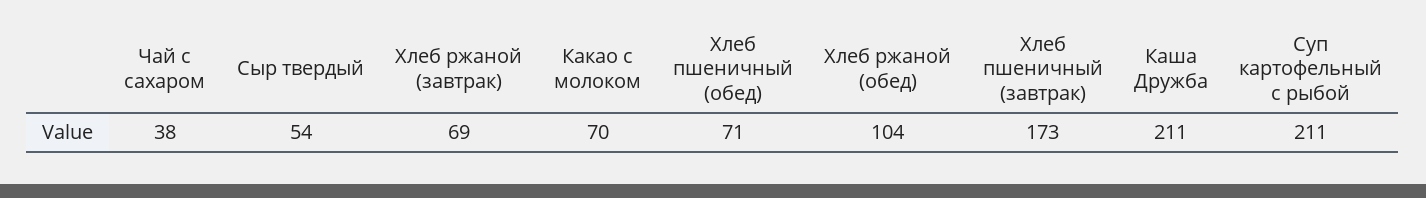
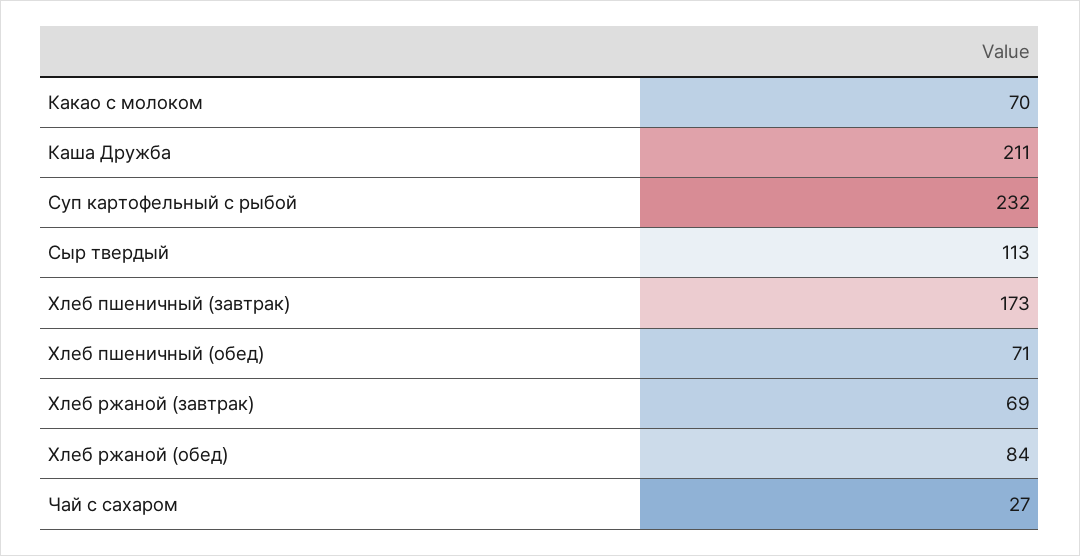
Чай с сахаром: 38 -> 27
Сыр твердый: 54 -> 113
Хлеб ржаной (обед): 104 -> 84
Суп картофельный с рыбой: 211 -> 232

